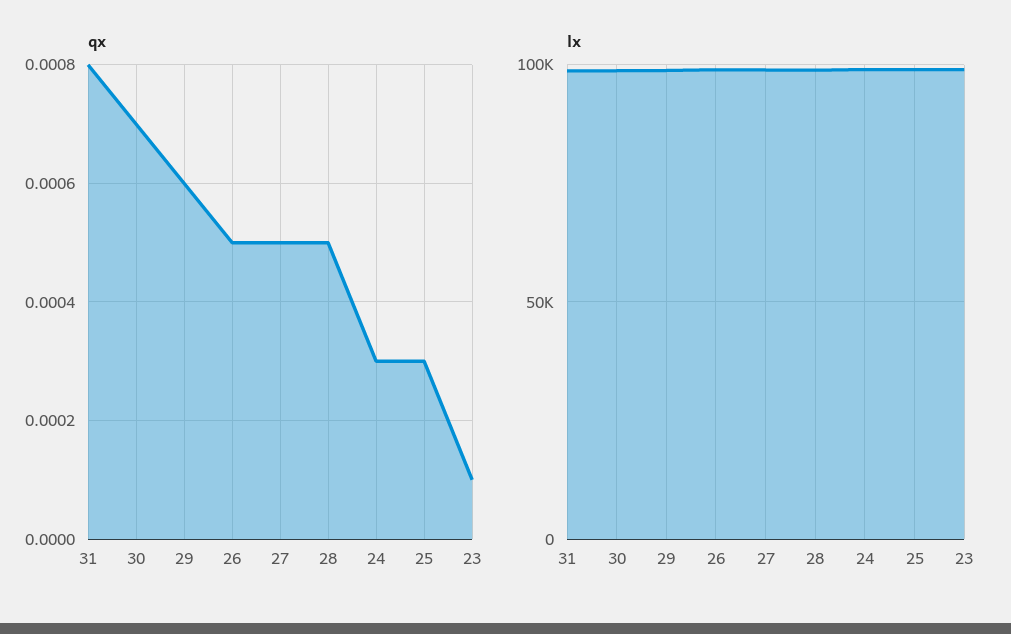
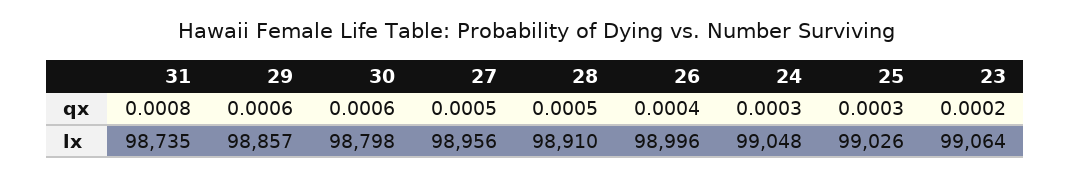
qx, 30: 0.0007 -> 0.0006
qx, 26: 0.0005 -> 0.0004
qx, 23: 0.0001 -> 0.0002

